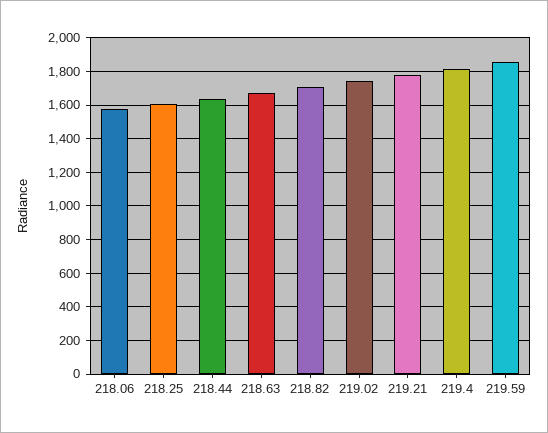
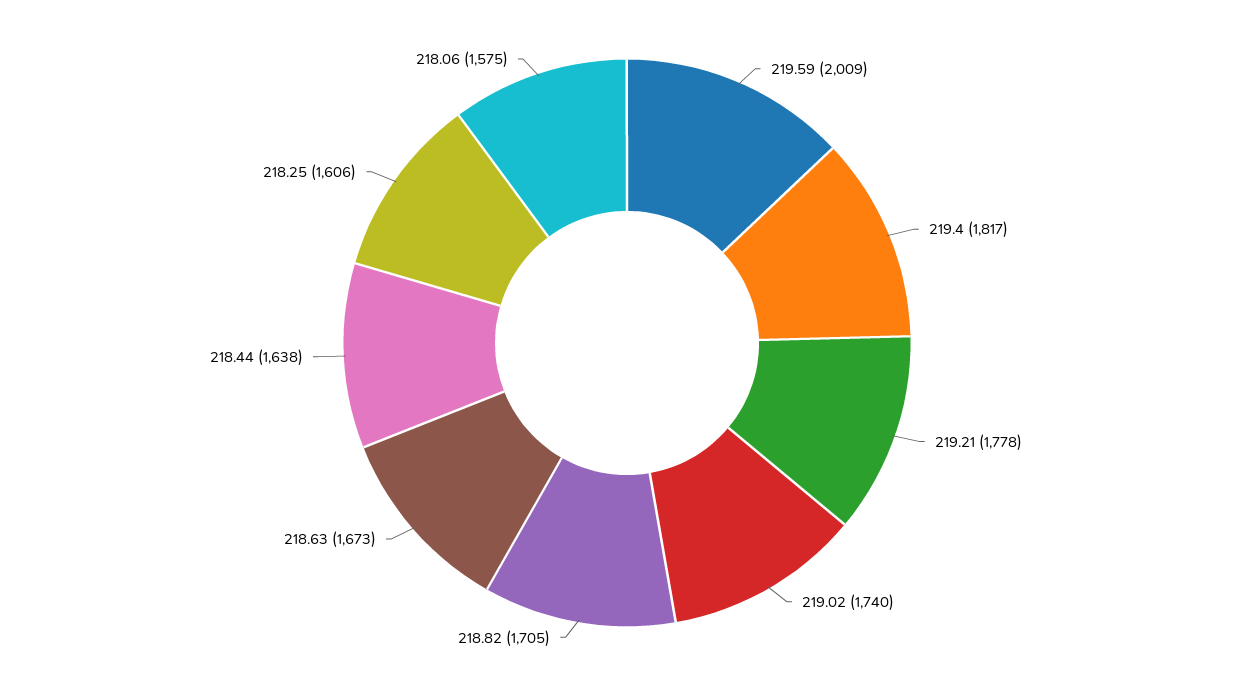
219.59: 1850 -> 2009

